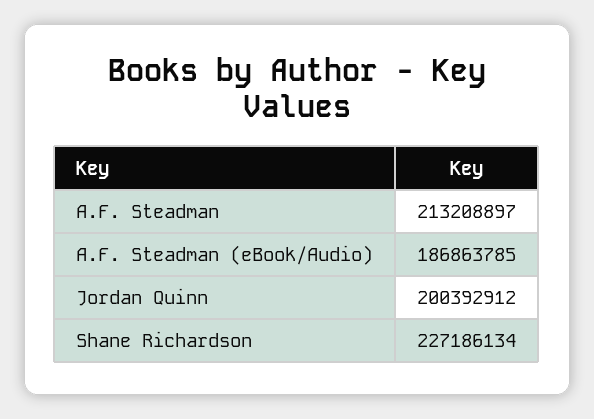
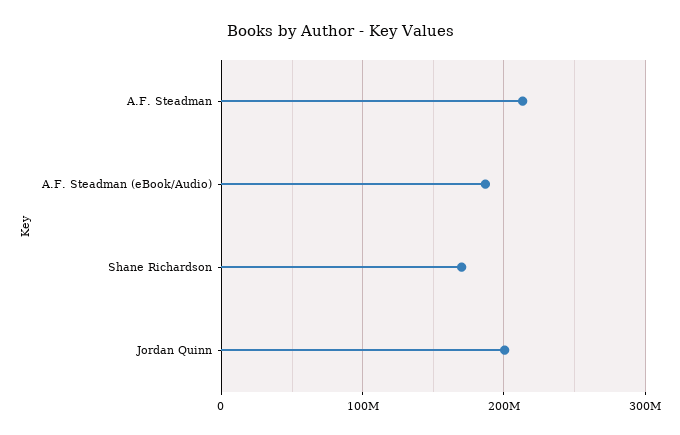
Shane Richardson: 227186134 -> 170000000

